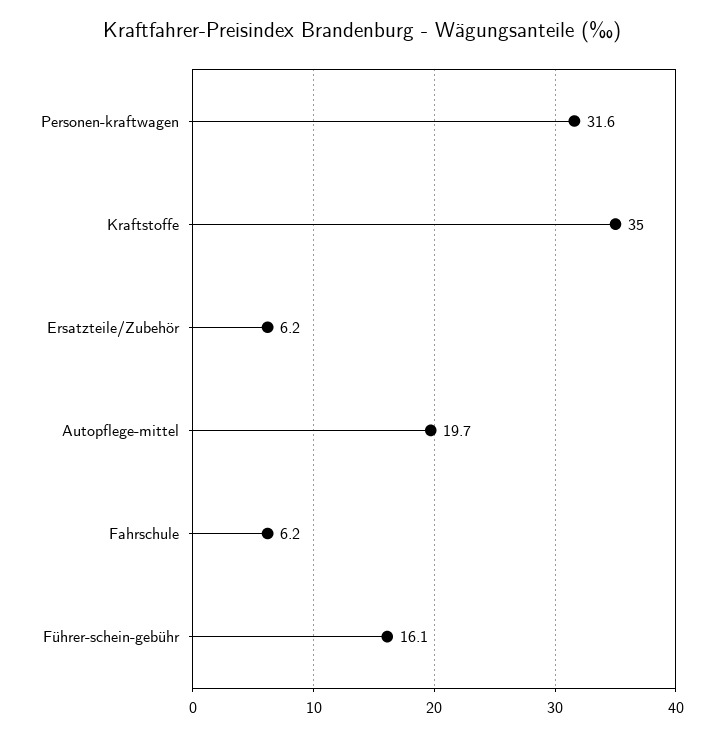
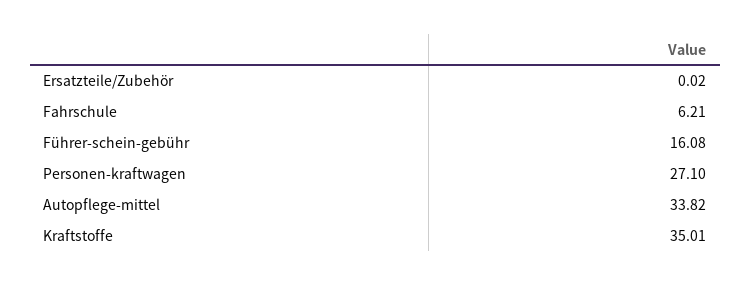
Personen-kraftwagen: 31.6 -> 27.1
Ersatzteile/Zubehör: 6.2 -> 0.02
Autopflege-mittel: 19.7 -> 33.82

